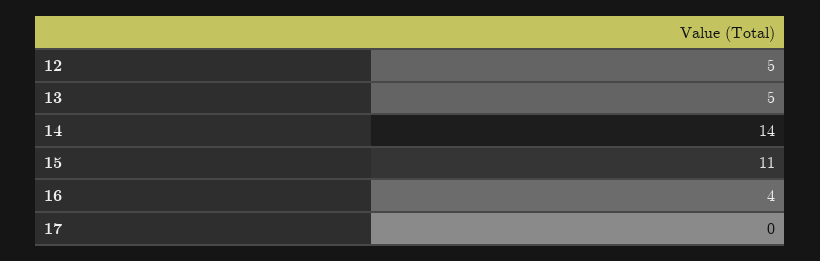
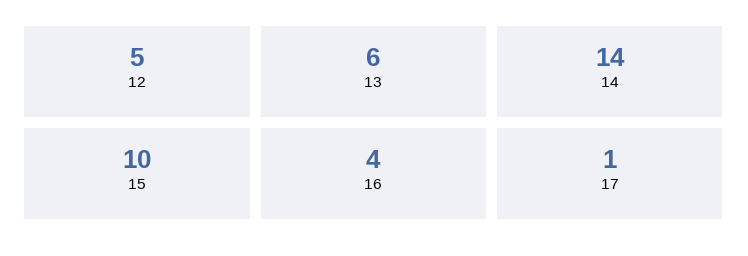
13: 5 -> 6
15: 11 -> 10
17: 0 -> 1

